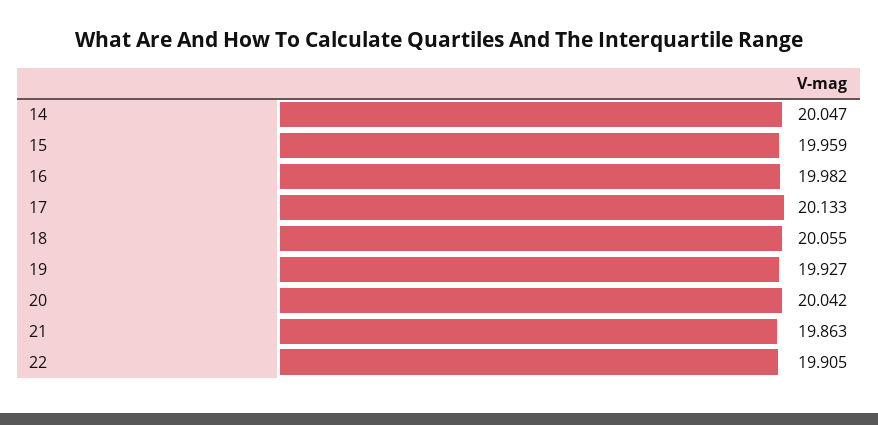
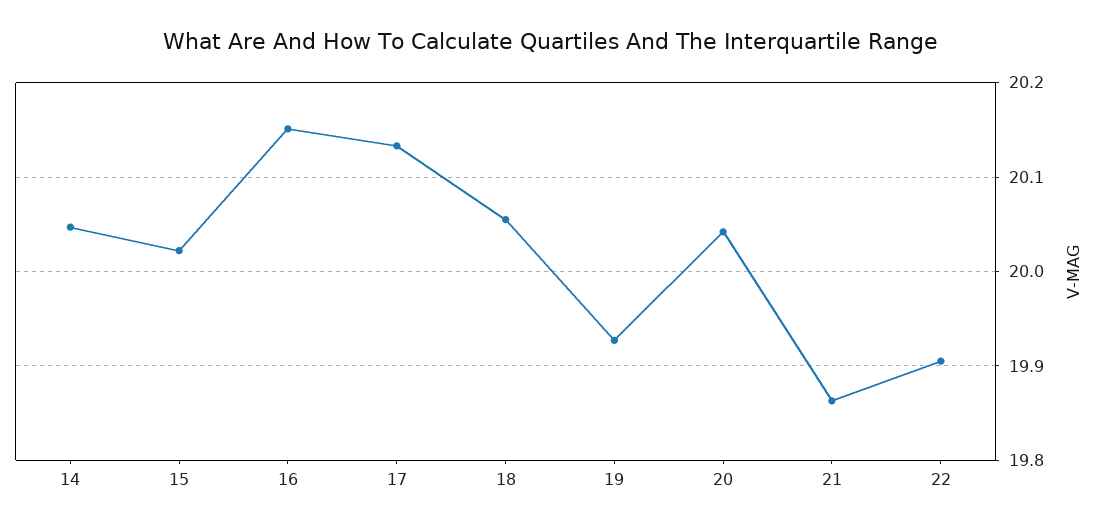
15: 19.959 -> 20.02
16: 19.982 -> 20.15

